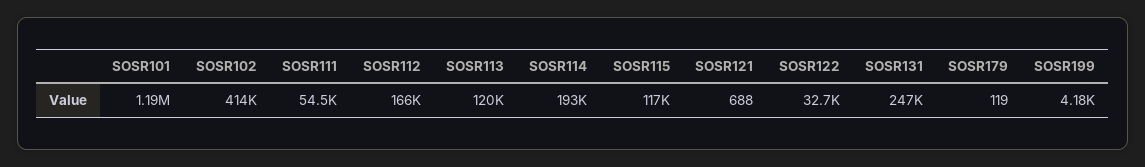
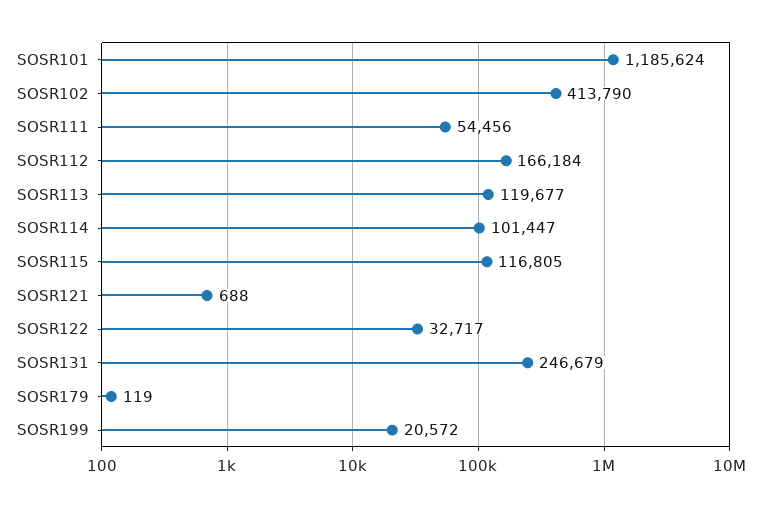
SOSR114: 193000 -> 101447
SOSR199: 4180 -> 20572

